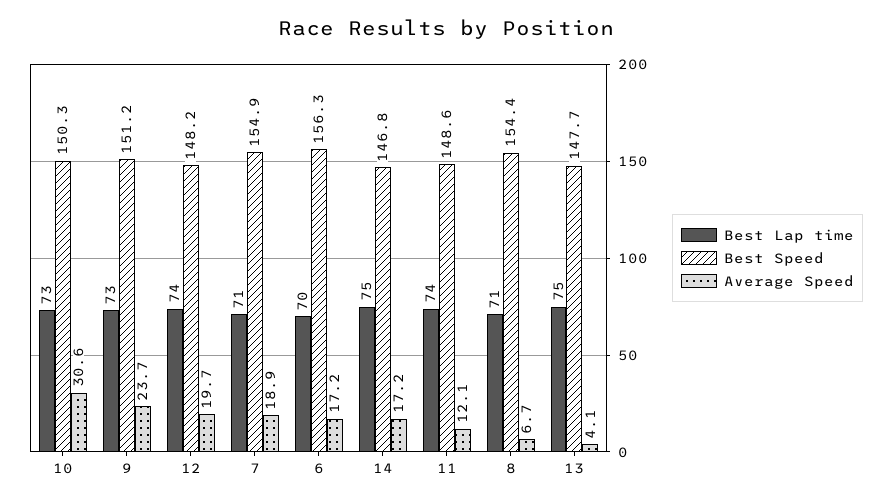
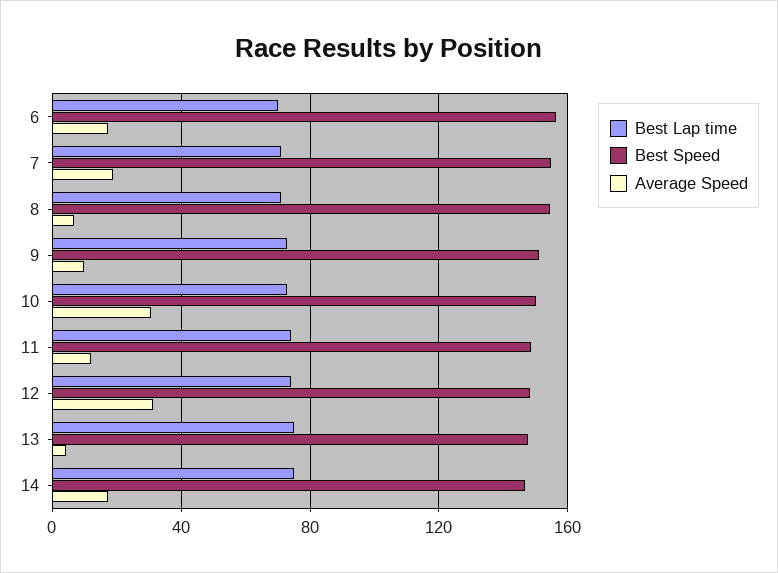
Average Speed, 9: 23.7 -> 10
Average Speed, 12: 19.7 -> 30

